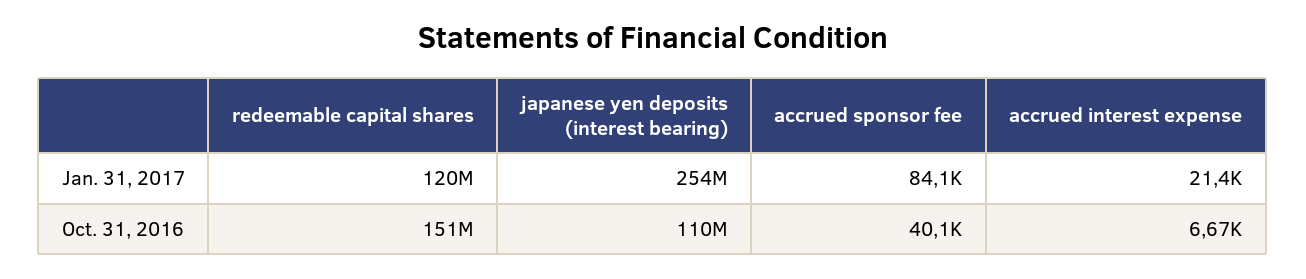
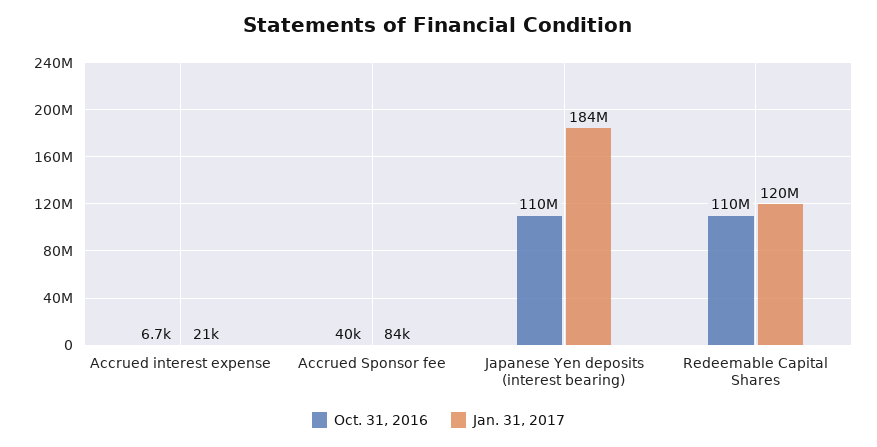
Jan. 31, 2017, japanese yen deposits (interest bearing): 254000000 -> 184000000
Oct. 31, 2016, redeemable capital shares: 151000000 -> 110000000

